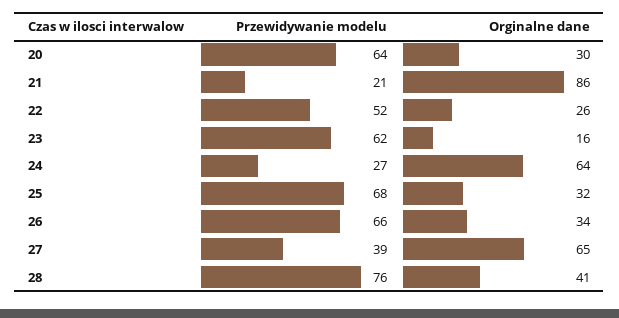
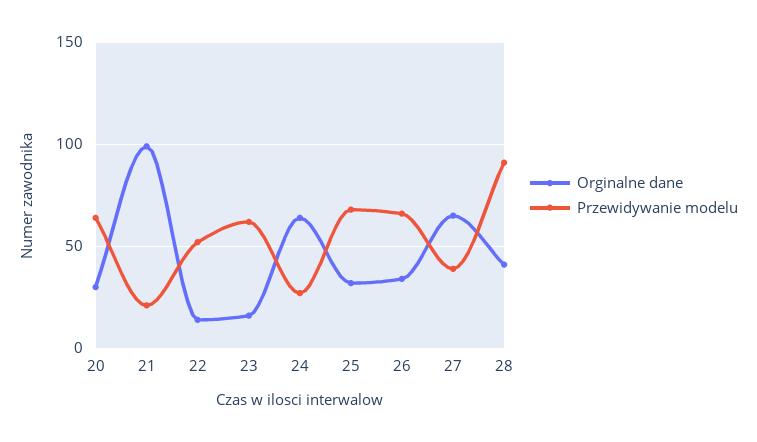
Orginalne dane, 21: 86 -> 100
Orginalne dane, 22: 26 -> 15
Przewidywanie modelu, 28: 76 -> 90

